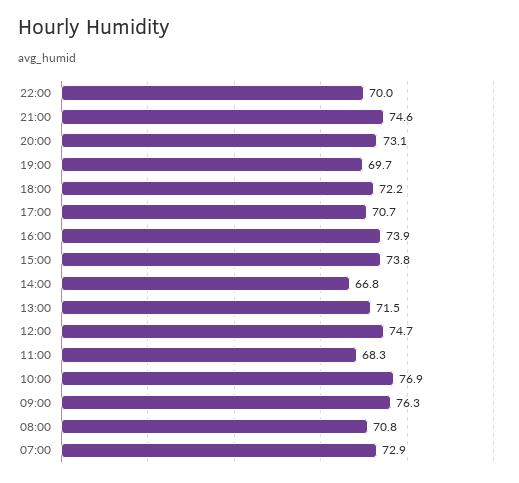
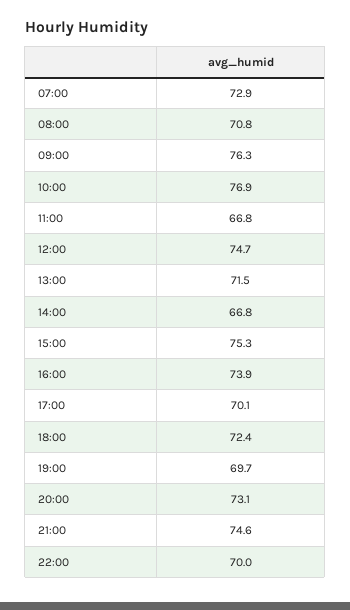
18:00: 72.2 -> 72.4
17:00: 70.7 -> 70.1
15:00: 73.8 -> 75.3
11:00: 68.3 -> 66.8

